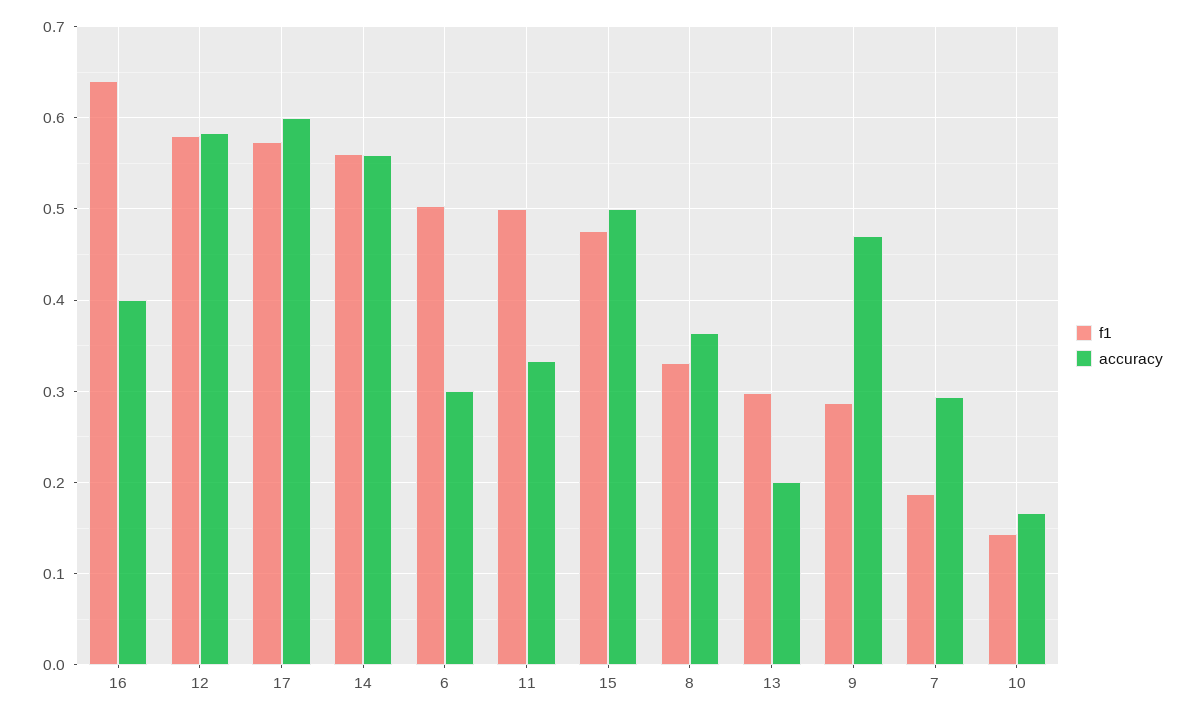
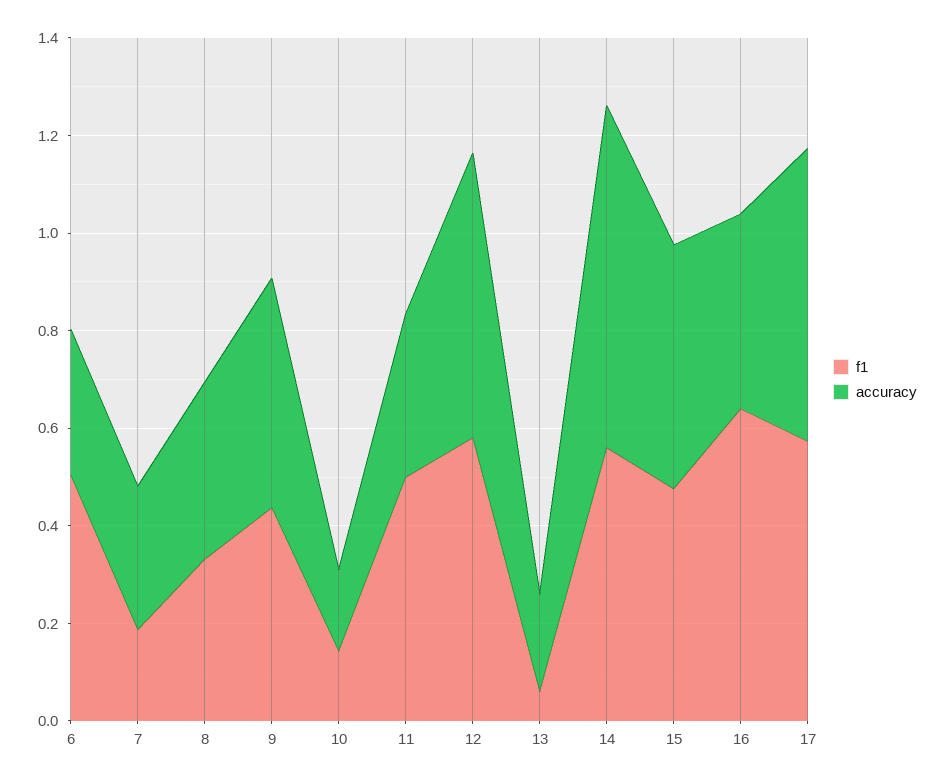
accuracy, 14: 0.56 -> 0.7
f1, 13: 0.3 -> 0.05
f1, 9: 0.29 -> 0.45

